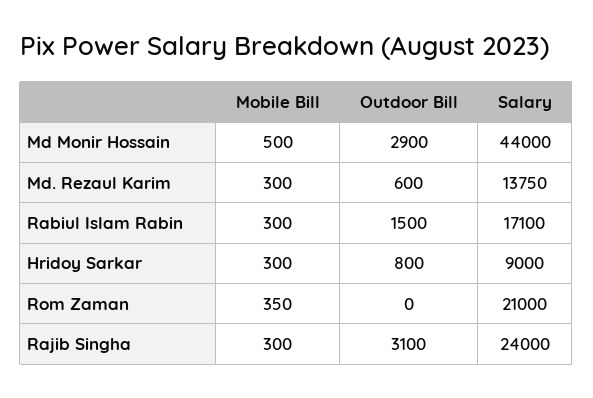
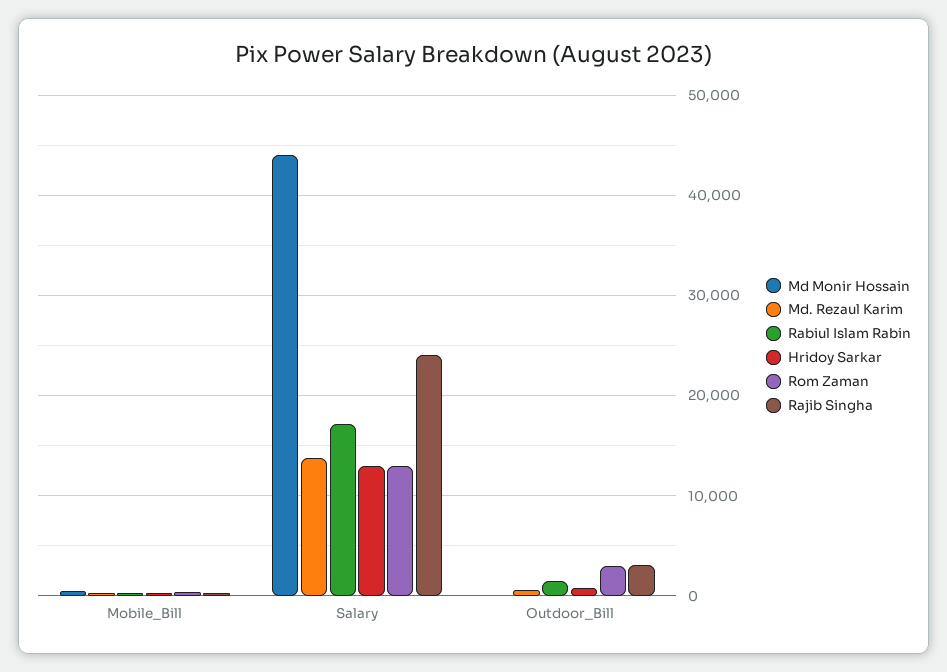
Md Monir Hossain, Outdoor Bill: 2900 -> 0
Hridoy Sarkar, Salary: 9000 -> 13000
Rom Zaman, Outdoor Bill: 0 -> 3000
Rom Zaman, Salary: 21000 -> 13000

